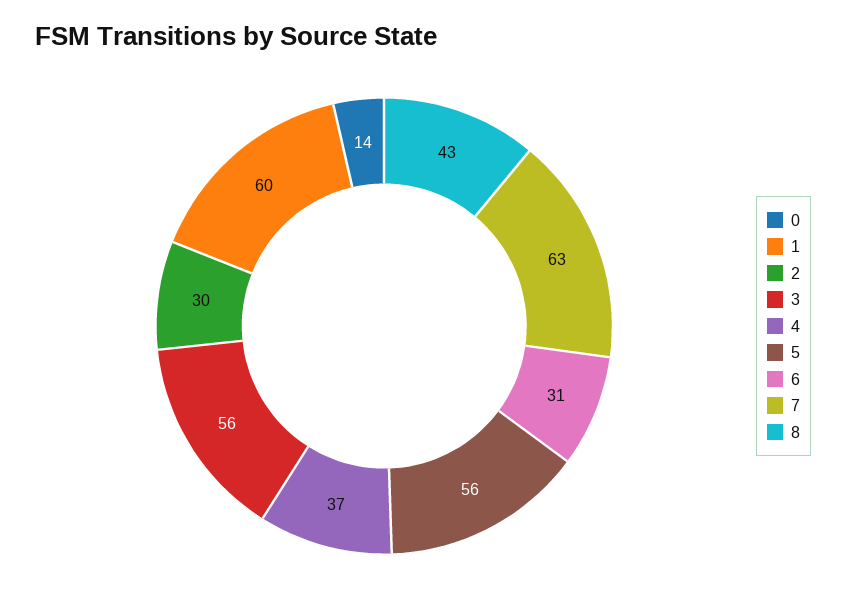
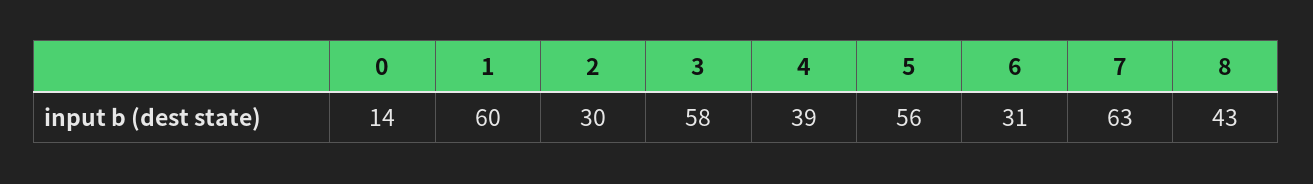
3: 56 -> 58
4: 37 -> 39

